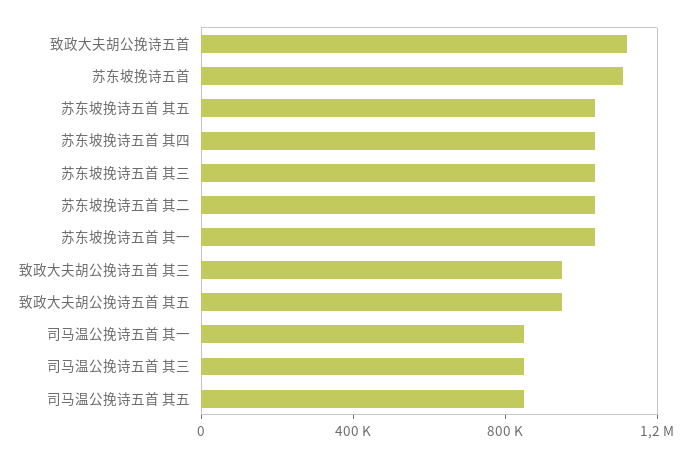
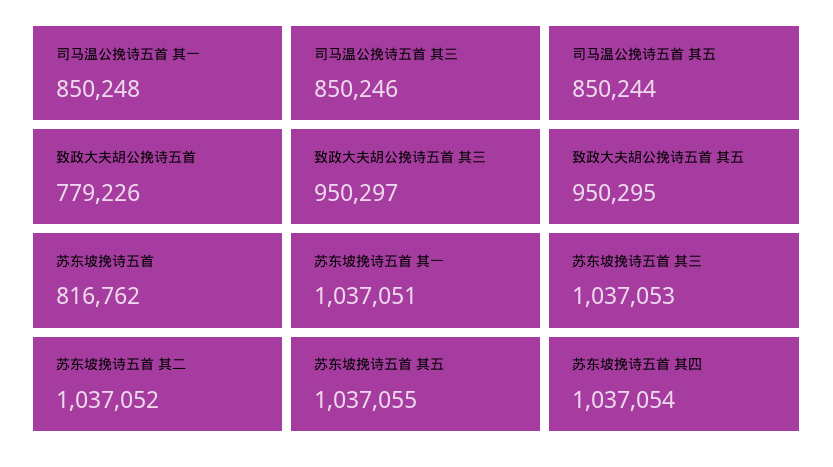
致政大夫胡公挽诗五首: 1100000 -> 779226
苏东坡挽诗五首: 1100000 -> 816762

